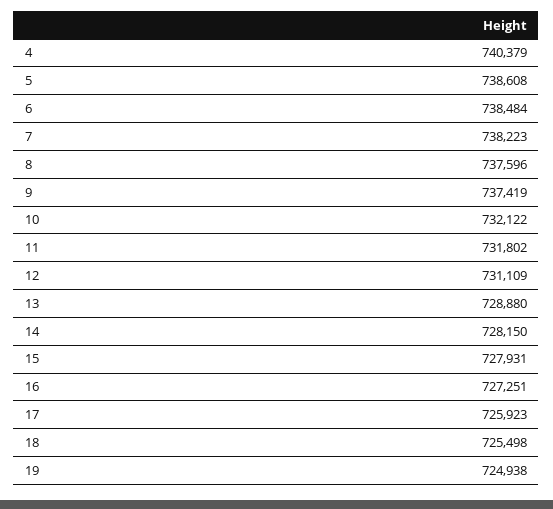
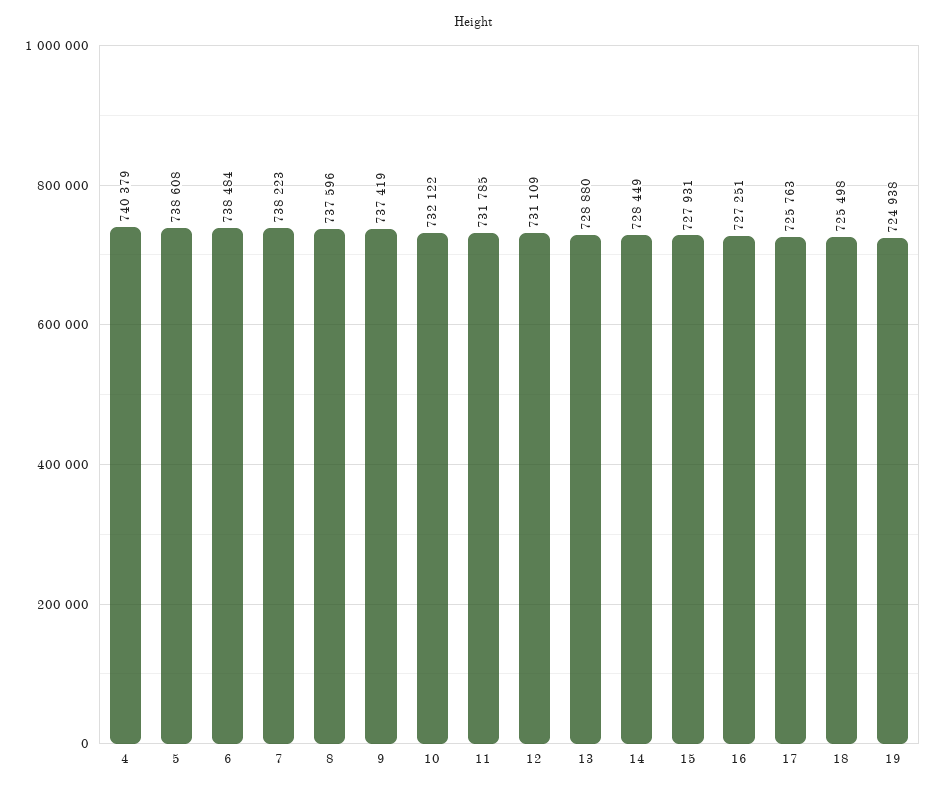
11: 731802 -> 731785
14: 728150 -> 728449
17: 725923 -> 725763

